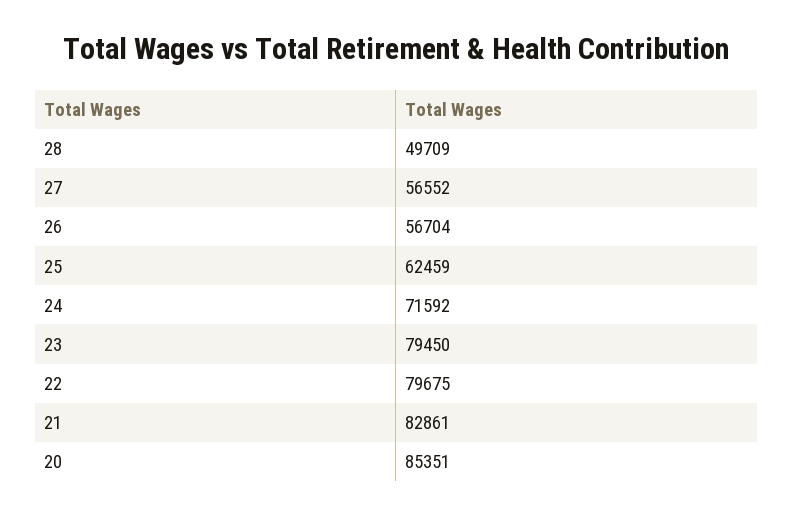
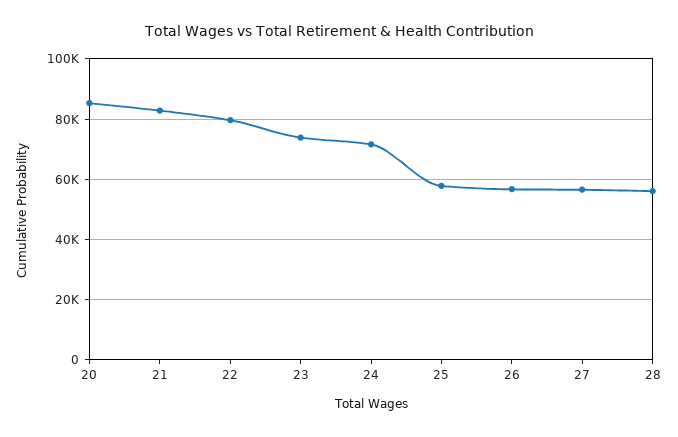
28: 49709 -> 56000
25: 62459 -> 58000
23: 79450 -> 74000

